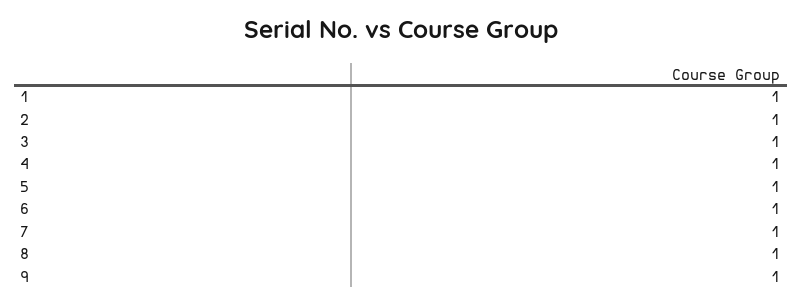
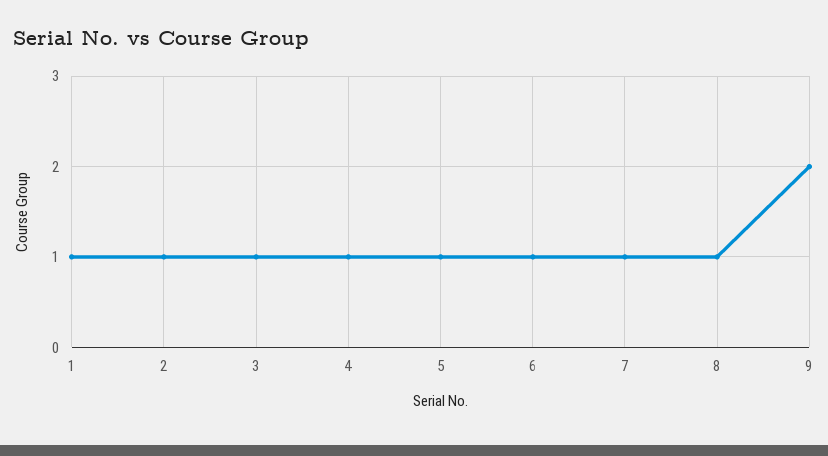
9: 1 -> 2

